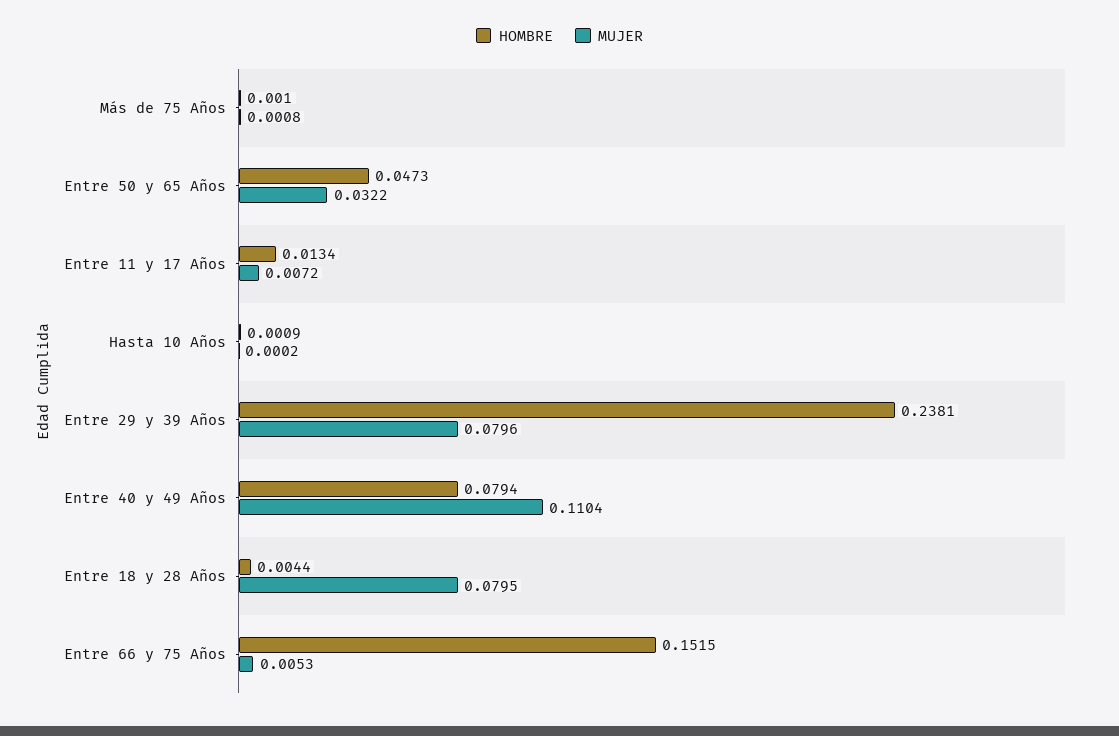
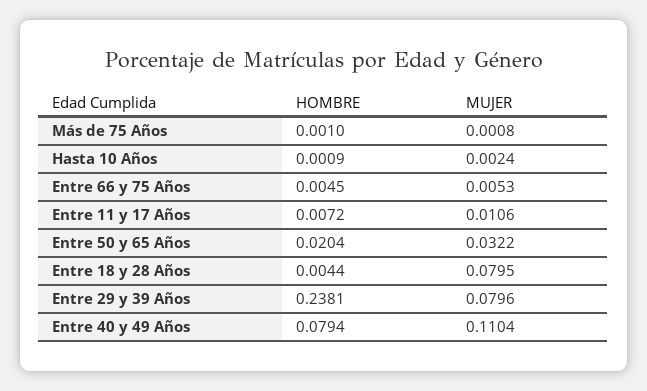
HOMBRE, Entre 50 y 65 Años: 0.0473 -> 0.0204
HOMBRE, Entre 11 y 17 Años: 0.0134 -> 0.0072
MUJER, Entre 11 y 17 Años: 0.0072 -> 0.0106
MUJER, Hasta 10 Años: 0.0002 -> 0.0024
HOMBRE, Entre 66 y 75 Años: 0.1515 -> 0.0045

